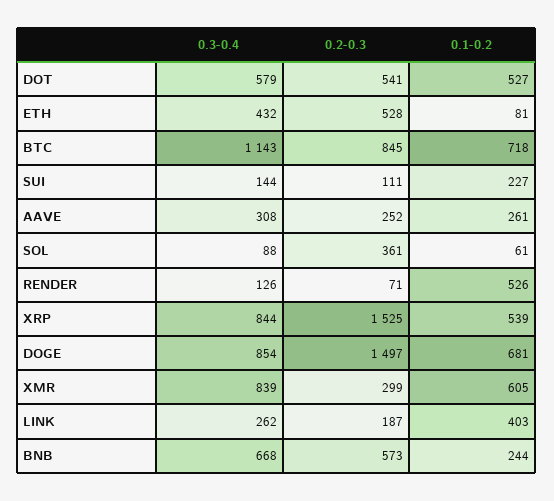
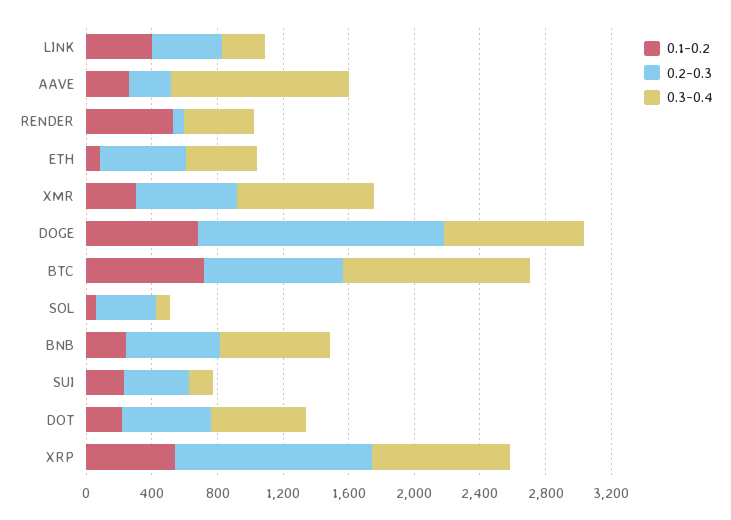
0.1-0.2, DOT: 527 -> 200
0.2-0.3, SUI: 111 -> 400
0.3-0.4, AAVE: 308 -> 1100
0.3-0.4, RENDER: 126 -> 400
0.2-0.3, XRP: 1525 -> 1200
0.2-0.3, XMR: 299 -> 600
0.1-0.2, XMR: 605 -> 300
0.2-0.3, LINK: 187 -> 400

